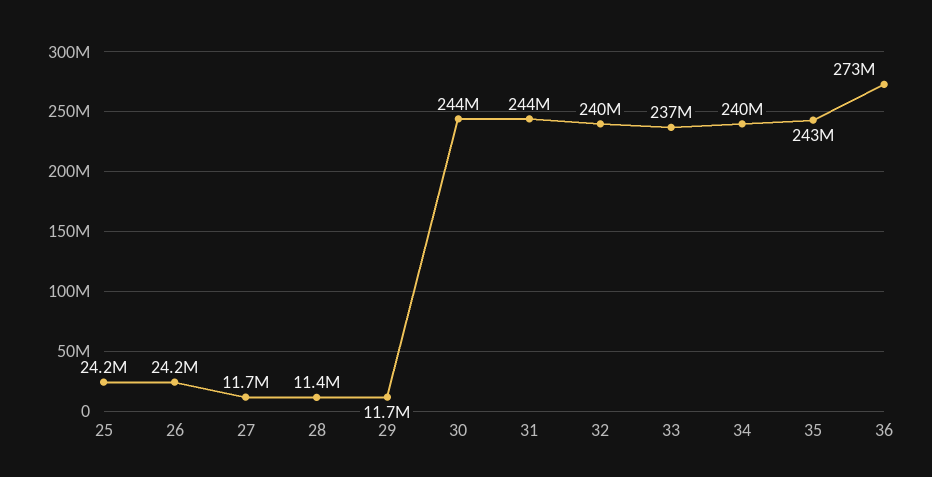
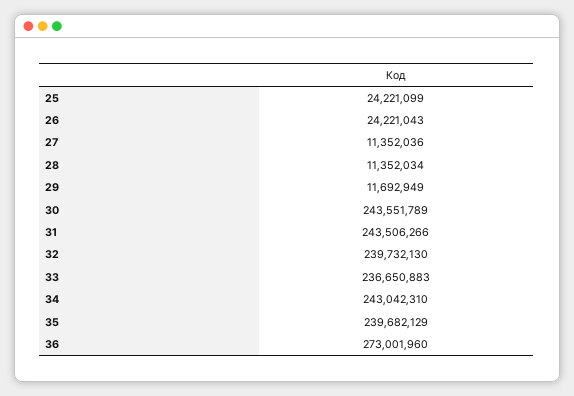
27: 11700000 -> 11352036
34: 240000000 -> 243042310
35: 243000000 -> 239682129

